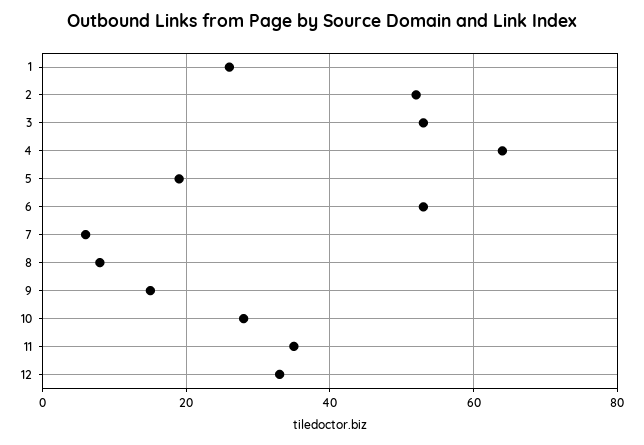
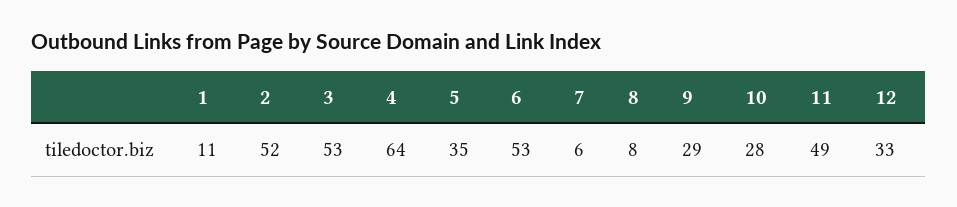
1: 25 -> 11
5: 20 -> 35
9: 15 -> 29
11: 35 -> 49

